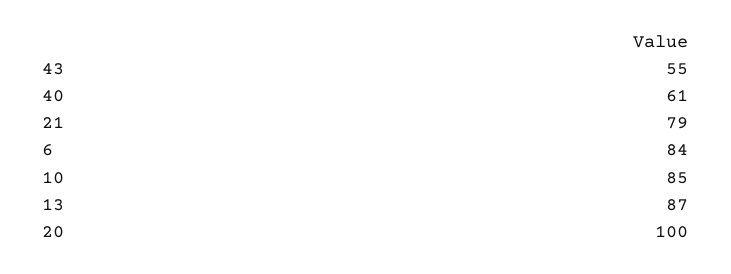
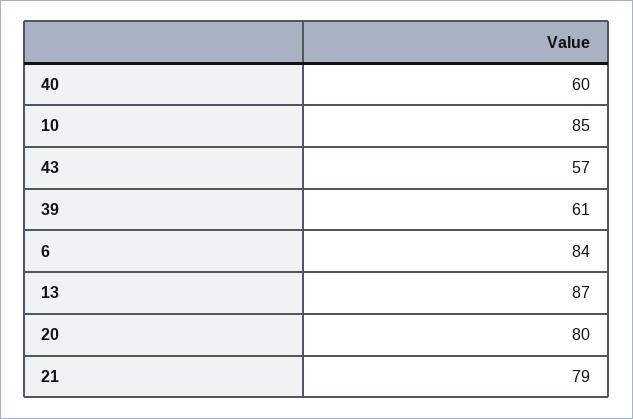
43: 55 -> 57
40: 61 -> 60
20: 100 -> 80
39: none -> 61

